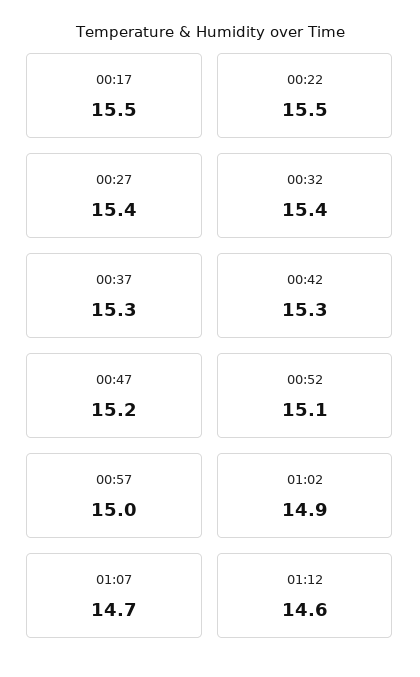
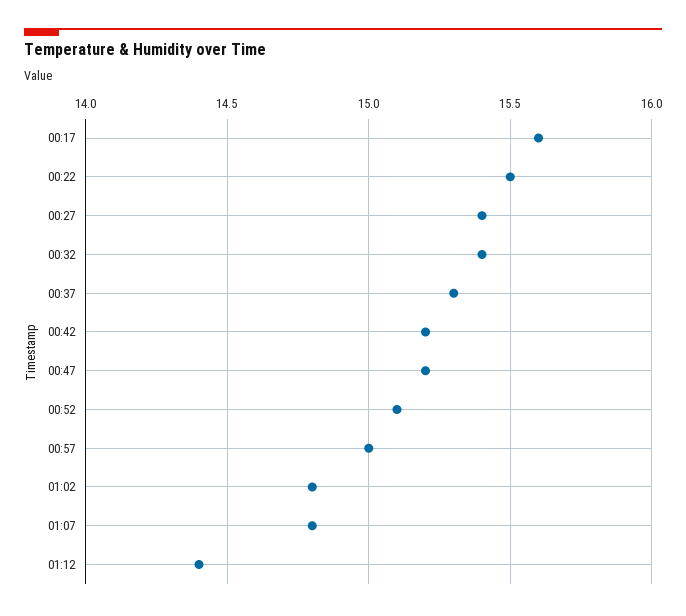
00:17: 15.5 -> 15.6
00:42: 15.3 -> 15.2
01:02: 14.9 -> 14.8
01:07: 14.7 -> 14.8
01:12: 14.6 -> 14.4

